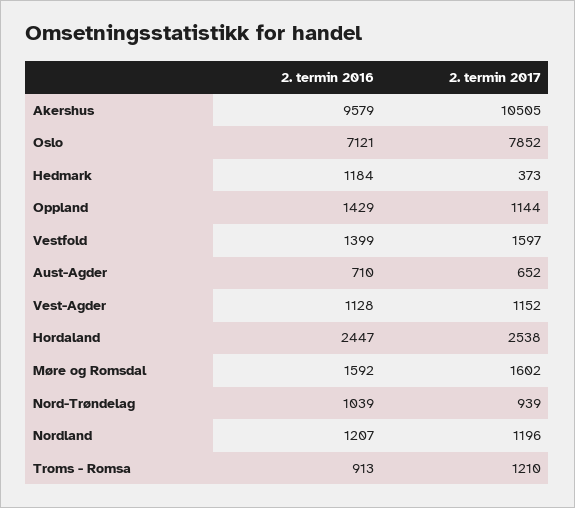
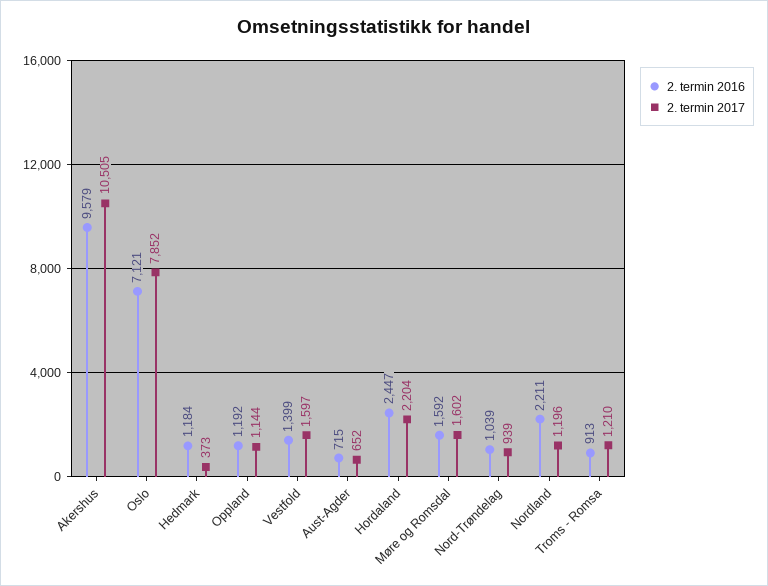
2. termin 2016, Oppland: 1429 -> 1192
2. termin 2016, Aust-Agder: 710 -> 715
2. termin 2016, Vest-Agder: 1128 -> none
2. termin 2017, Vest-Agder: 1152 -> none
2. termin 2017, Hordaland: 2538 -> 2204
2. termin 2016, Nordland: 1207 -> 2211

